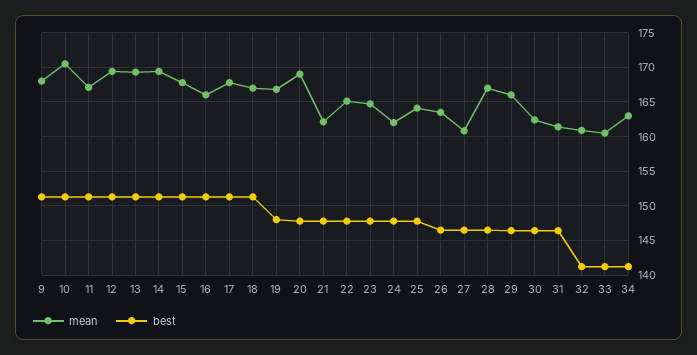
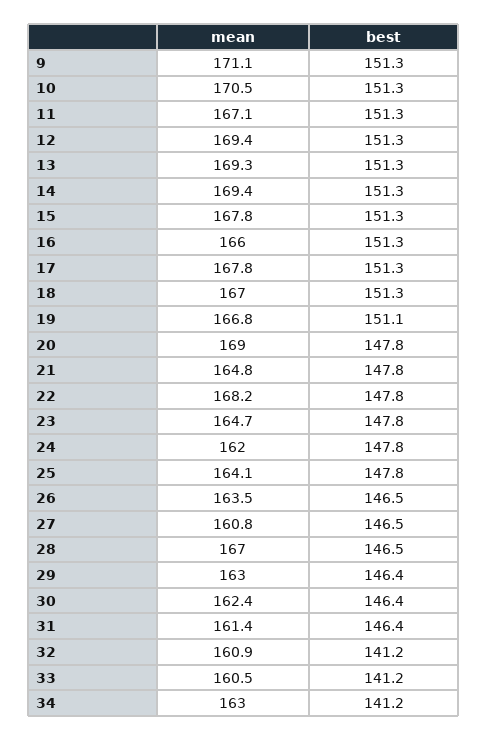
mean, 9: 168 -> 171.1
best, 19: 148 -> 151.1
mean, 21: 162 -> 164.8
mean, 22: 165 -> 168.2
mean, 29: 166 -> 163

